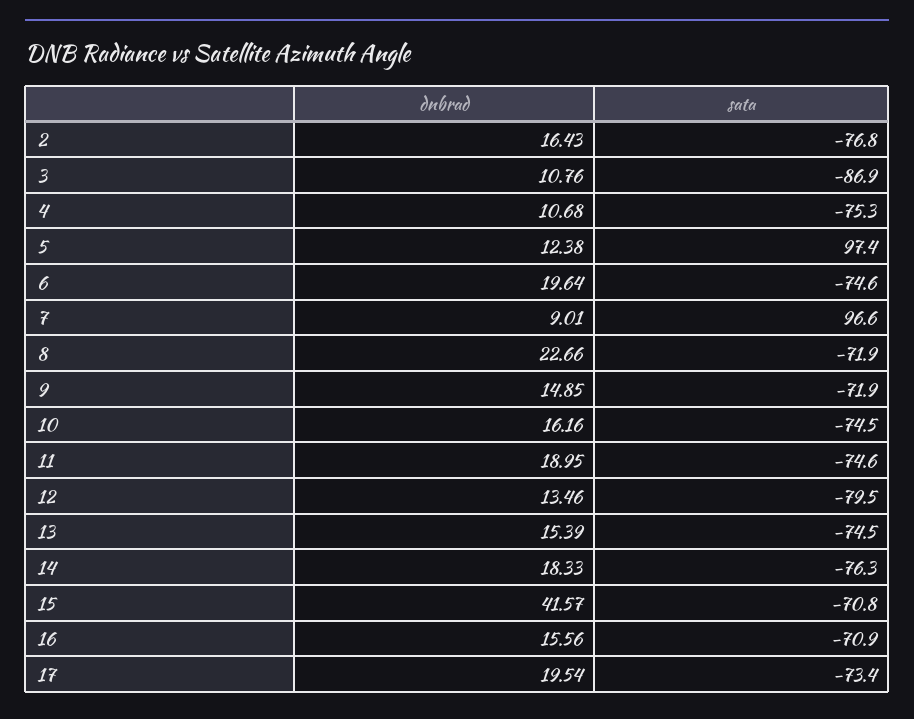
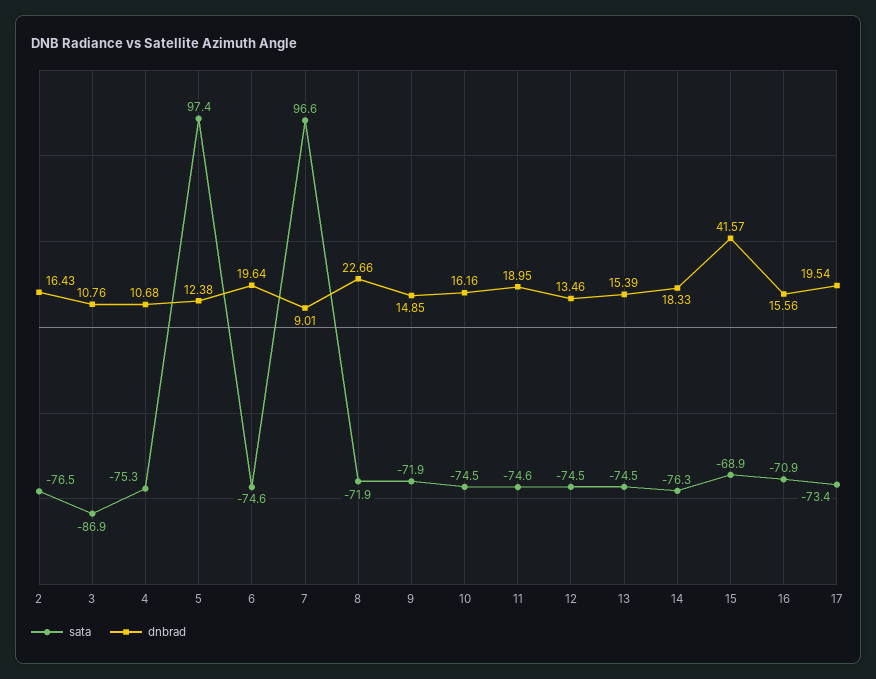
sata, 2: -76.8 -> -76.5
sata, 12: -79.5 -> -74.5
sata, 15: -70.8 -> -68.9

